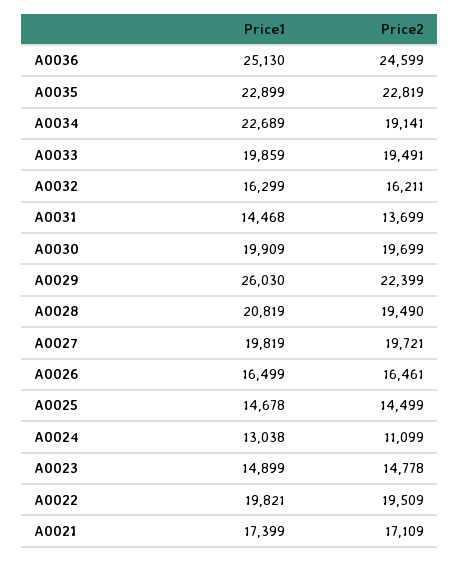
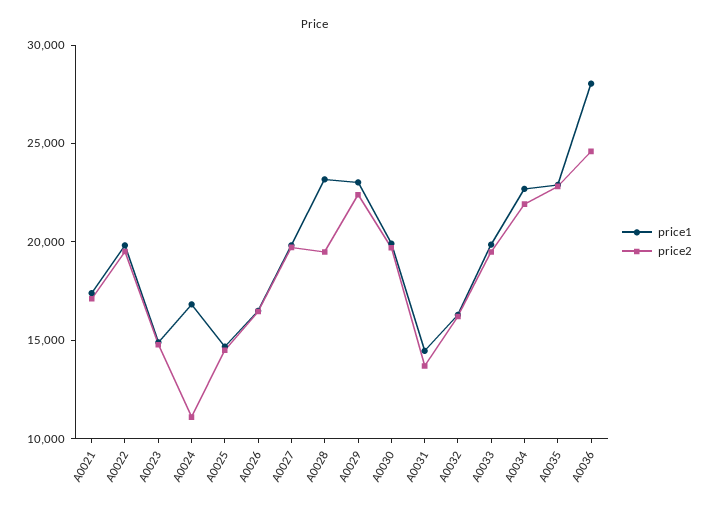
Price1, A0036: 25130 -> 28000
Price2, A0034: 19141 -> 22000
Price1, A0029: 26030 -> 23000
Price1, A0028: 20819 -> 23000
Price1, A0024: 13038 -> 17000

